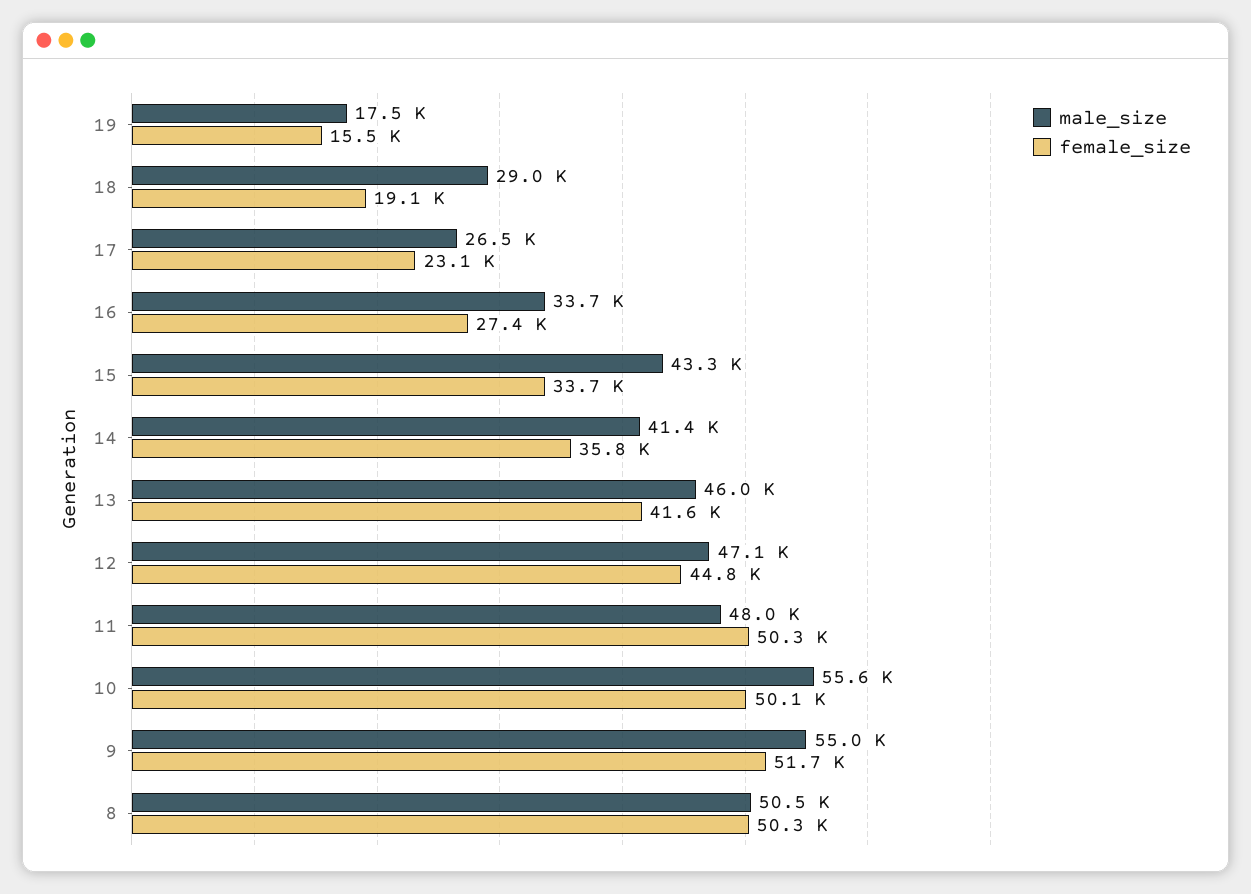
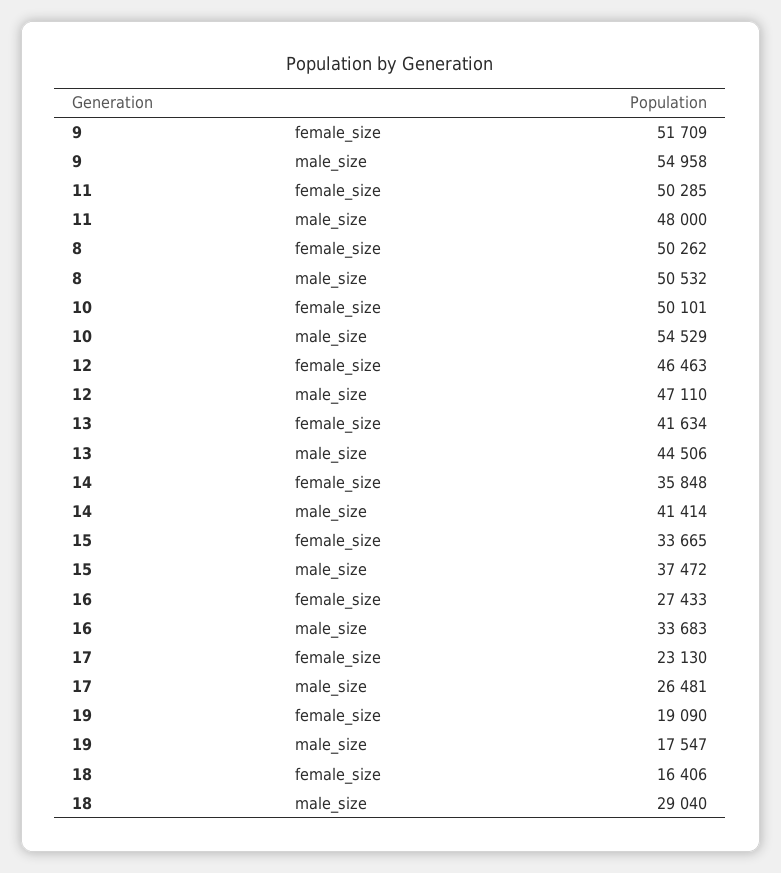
female_size, 19: 15500 -> 19090
female_size, 18: 19100 -> 16406
male_size, 15: 43300 -> 37472
male_size, 13: 46000 -> 44506
female_size, 12: 44800 -> 46463
male_size, 10: 55600 -> 54529

